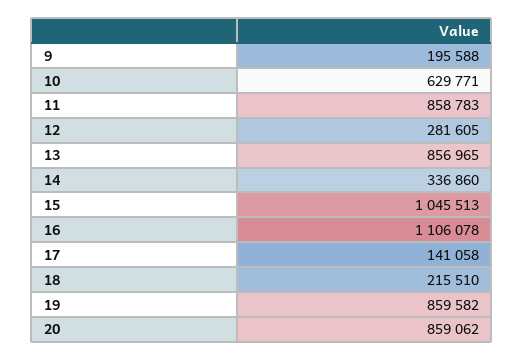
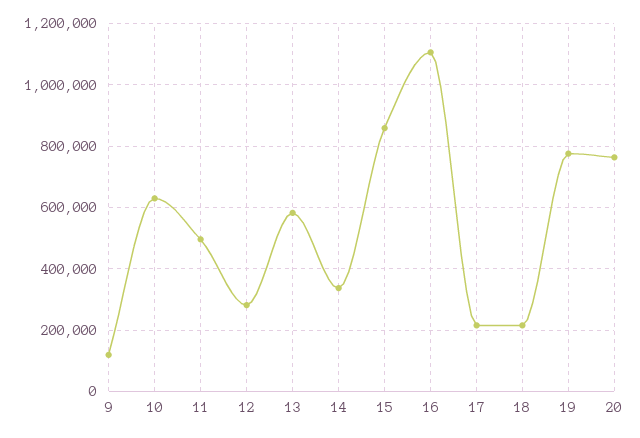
9: 195588 -> 120000
11: 858783 -> 500000
13: 856965 -> 580000
15: 1045513 -> 860000
17: 141058 -> 220000
19: 859582 -> 780000
20: 859062 -> 760000

